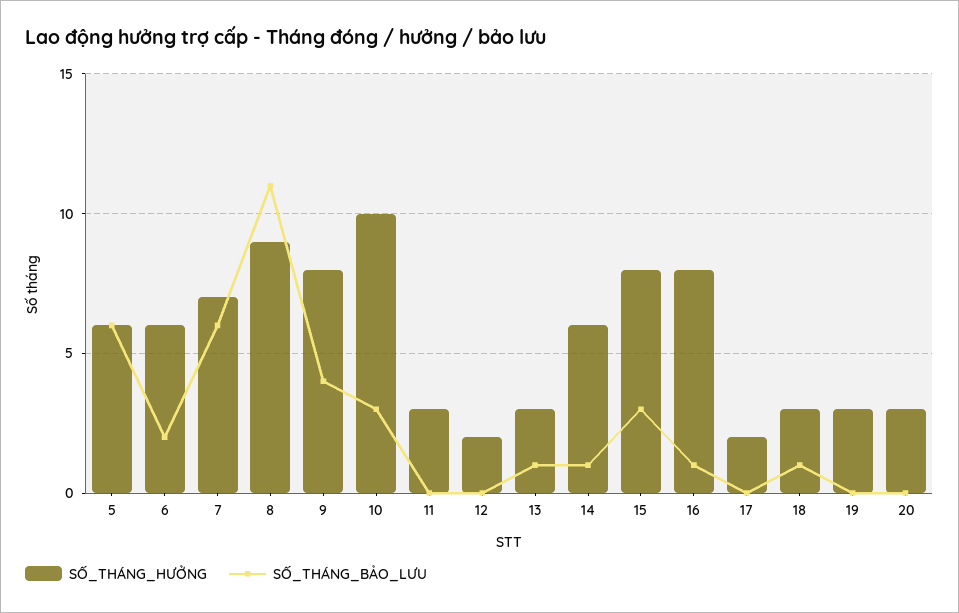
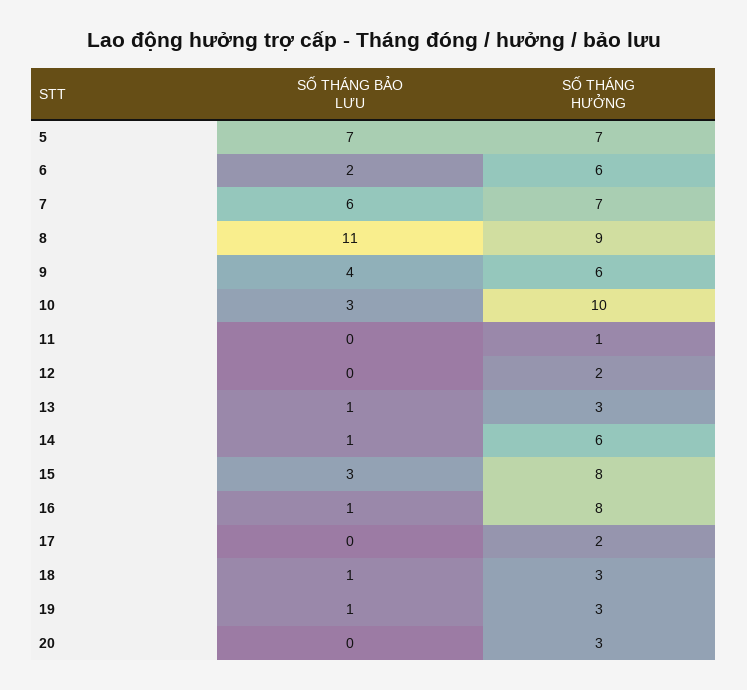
SỐ_THÁNG_HƯỞNG, 5: 6 -> 7
SỐ_THÁNG_BẢO_LƯU, 5: 6 -> 7
SỐ_THÁNG_HƯỞNG, 9: 8 -> 6
SỐ_THÁNG_HƯỞNG, 11: 3 -> 1
SỐ_THÁNG_BẢO_LƯU, 19: 0 -> 1

